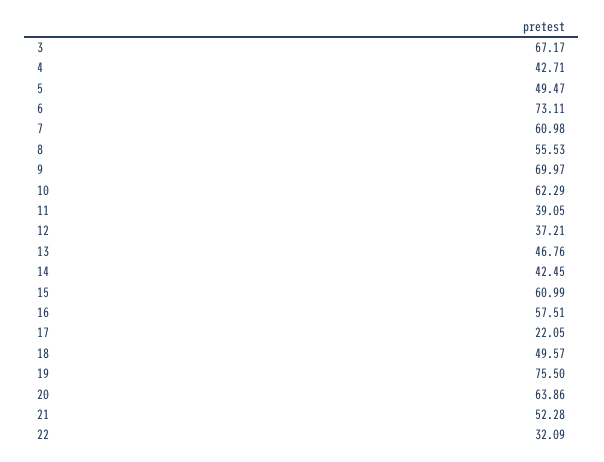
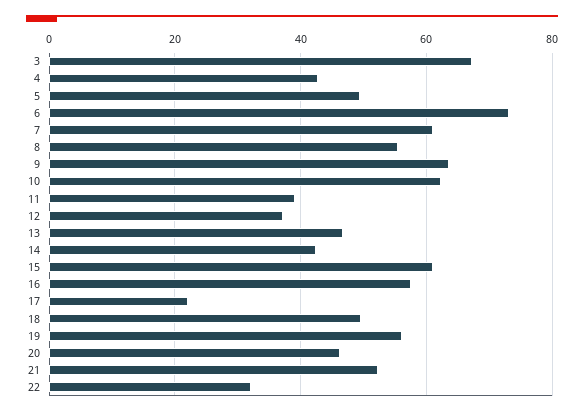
9: 69.97 -> 64
19: 75.5 -> 56
20: 63.86 -> 46

